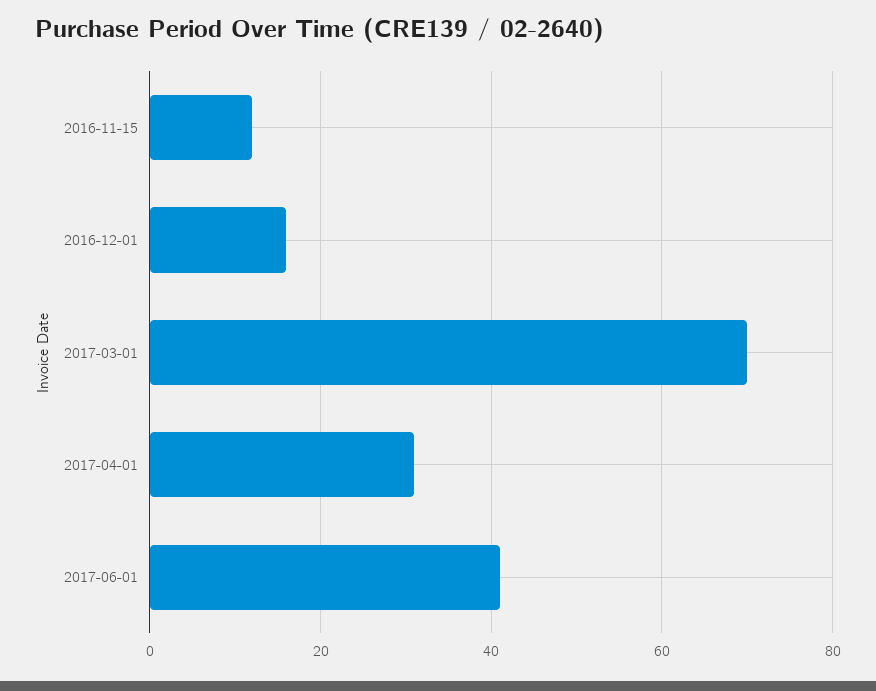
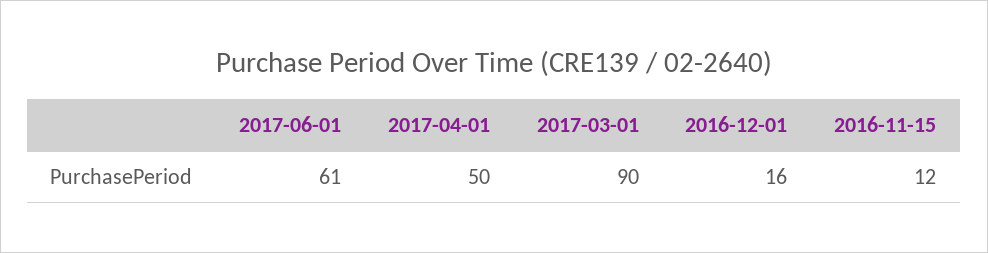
2017-03-01: 70 -> 90
2017-04-01: 30 -> 50
2017-06-01: 40 -> 61

